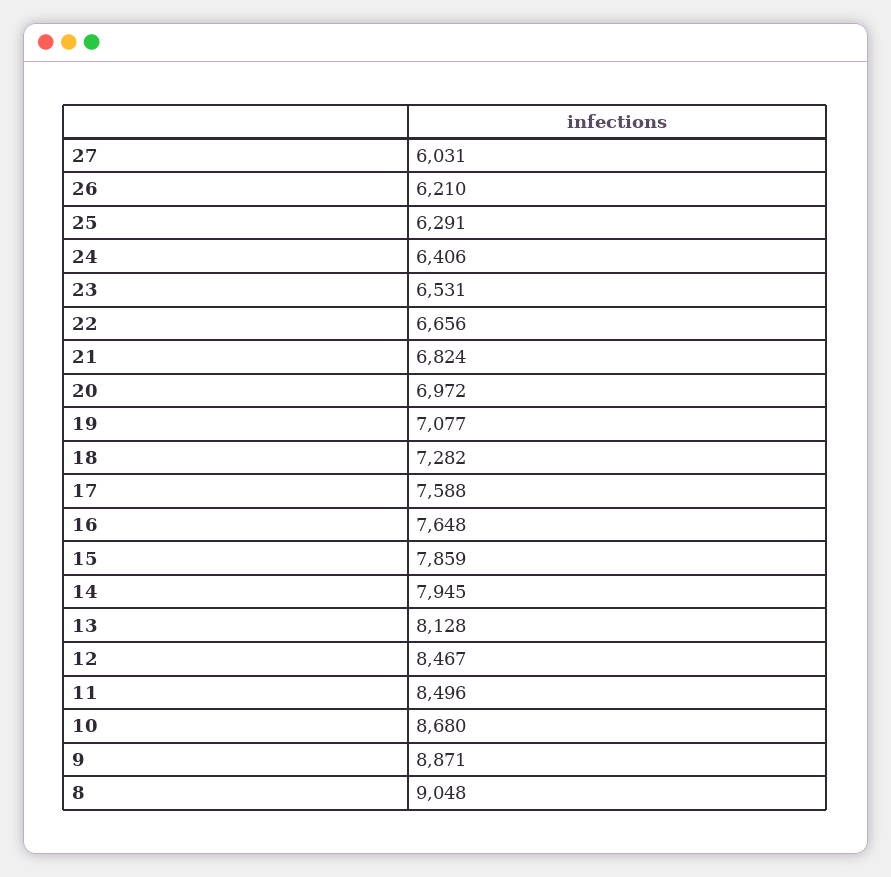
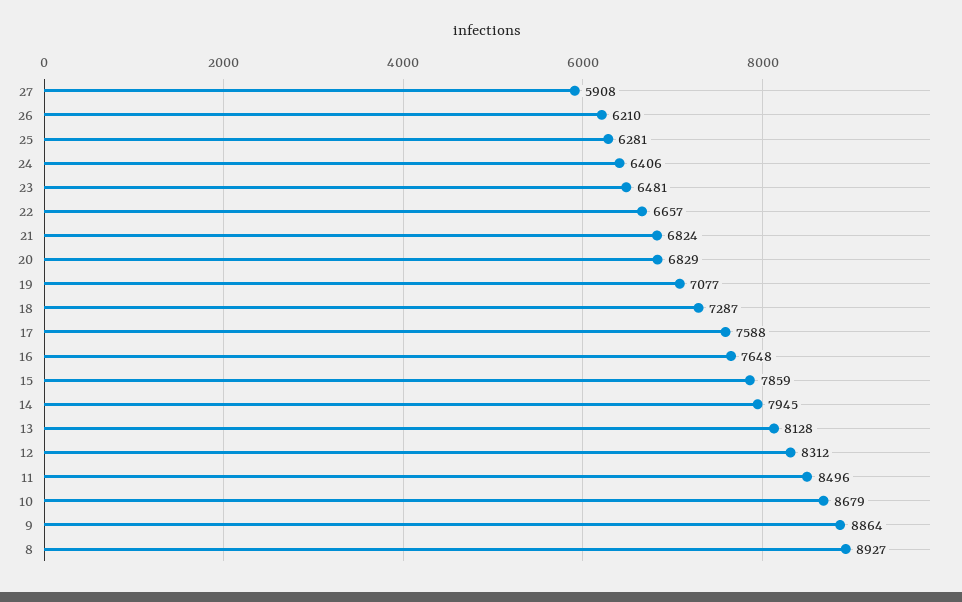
27: 6031 -> 5908
25: 6291 -> 6281
23: 6531 -> 6481
22: 6656 -> 6657
20: 6972 -> 6829
18: 7282 -> 7287
12: 8467 -> 8312
10: 8680 -> 8679
9: 8871 -> 8864
8: 9048 -> 8927

